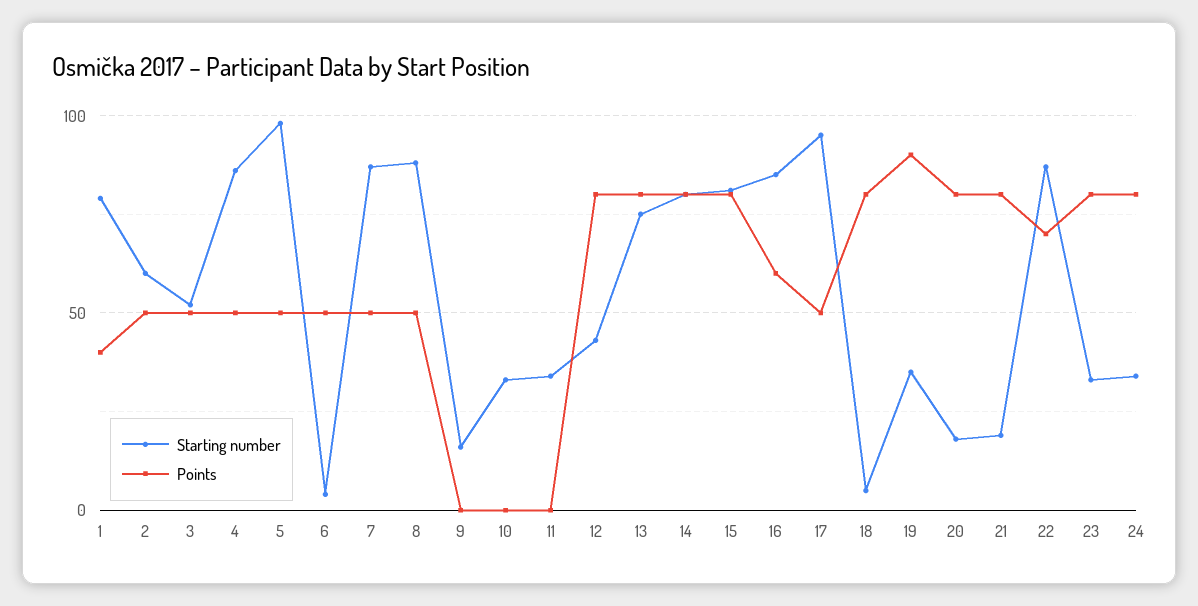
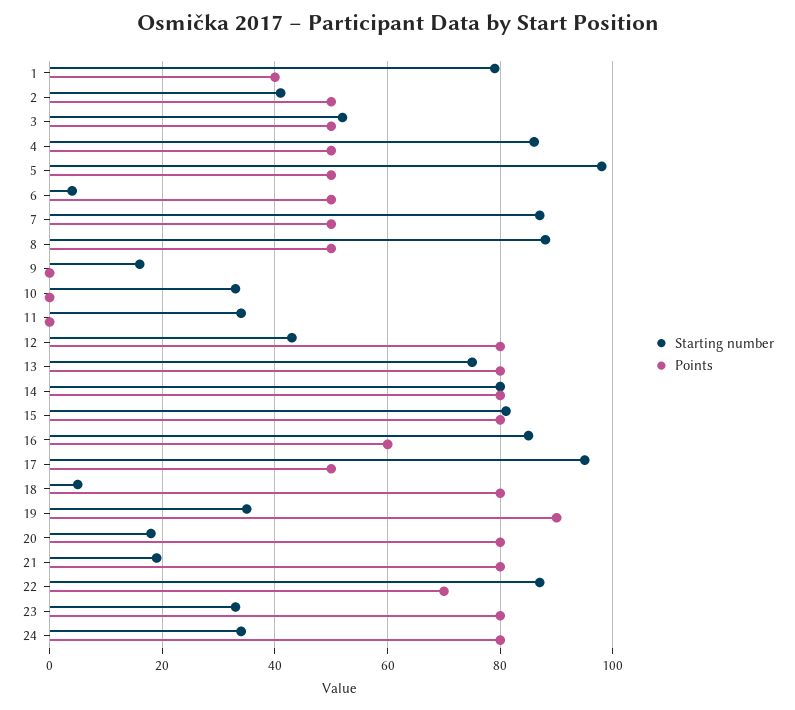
Starting number, 2: 60 -> 40

